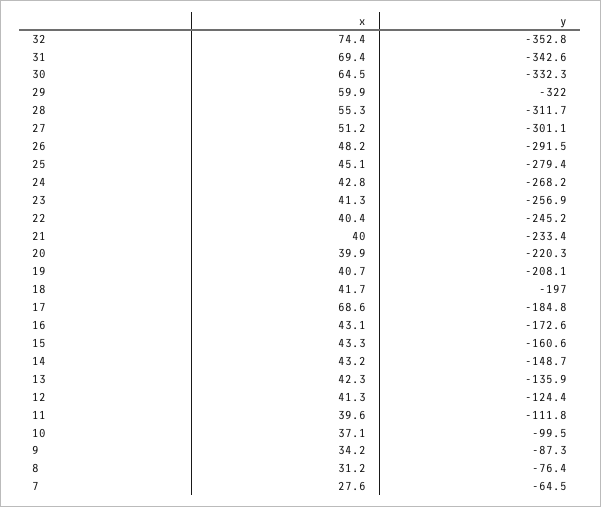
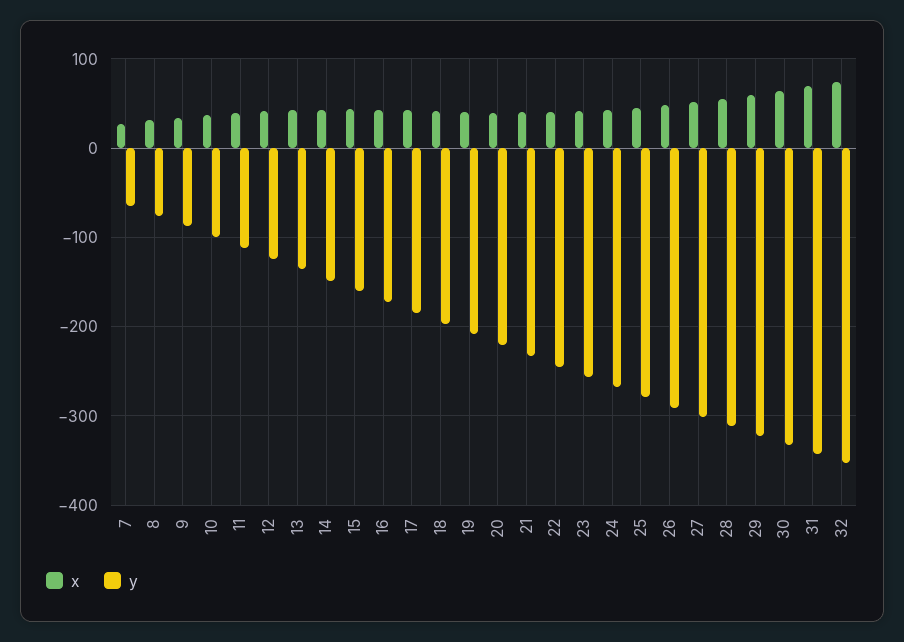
x, 17: 68.6 -> 40

